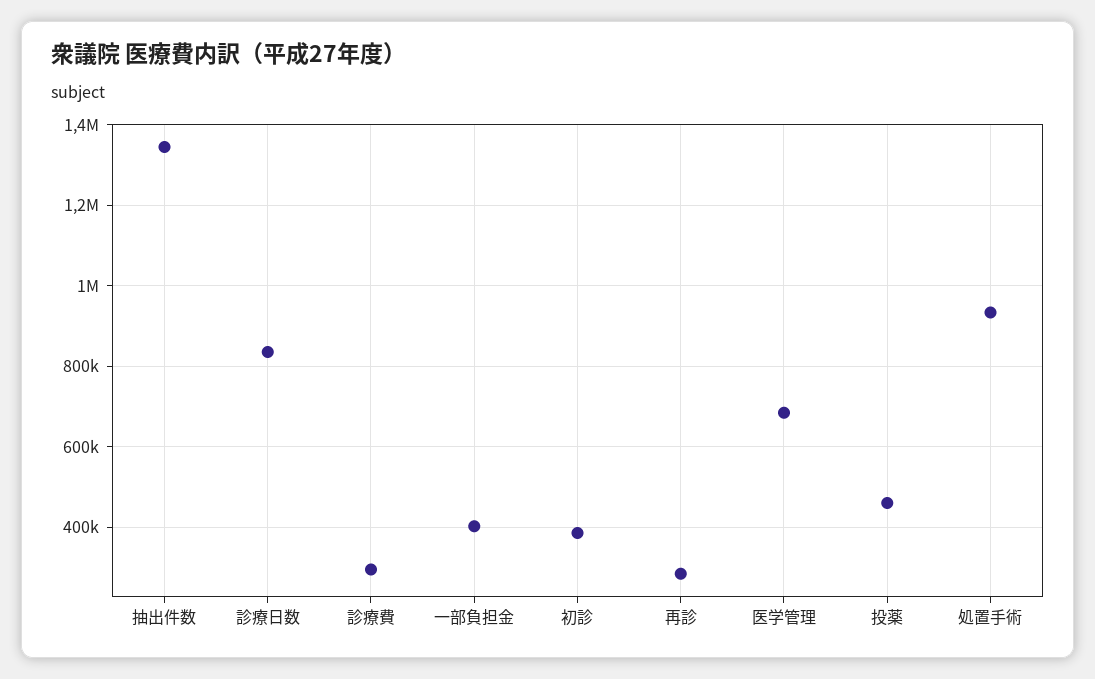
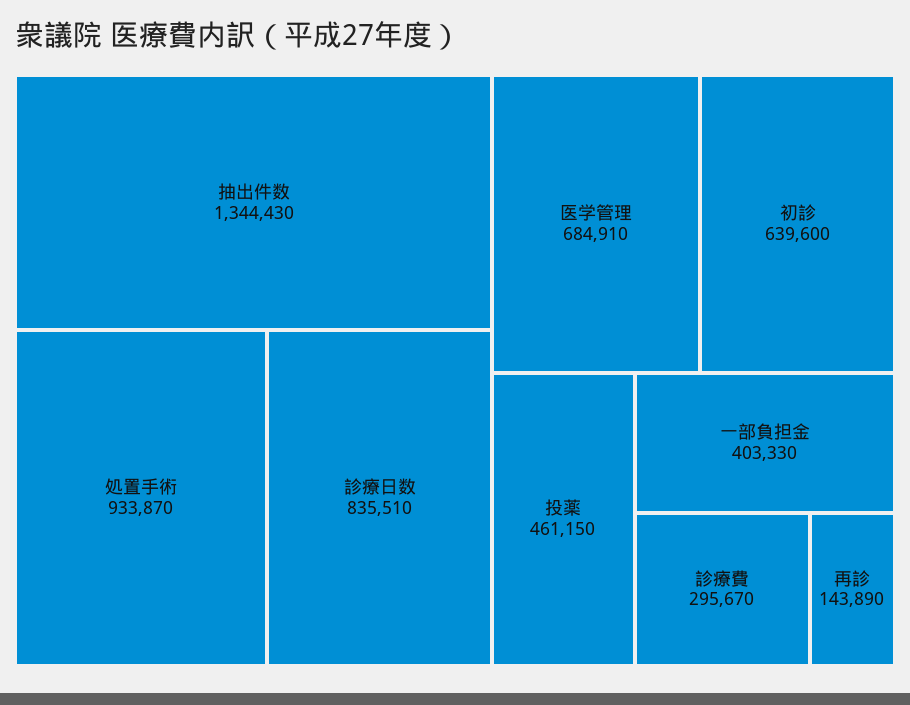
初診: 380000 -> 639600
再診: 280000 -> 143890

